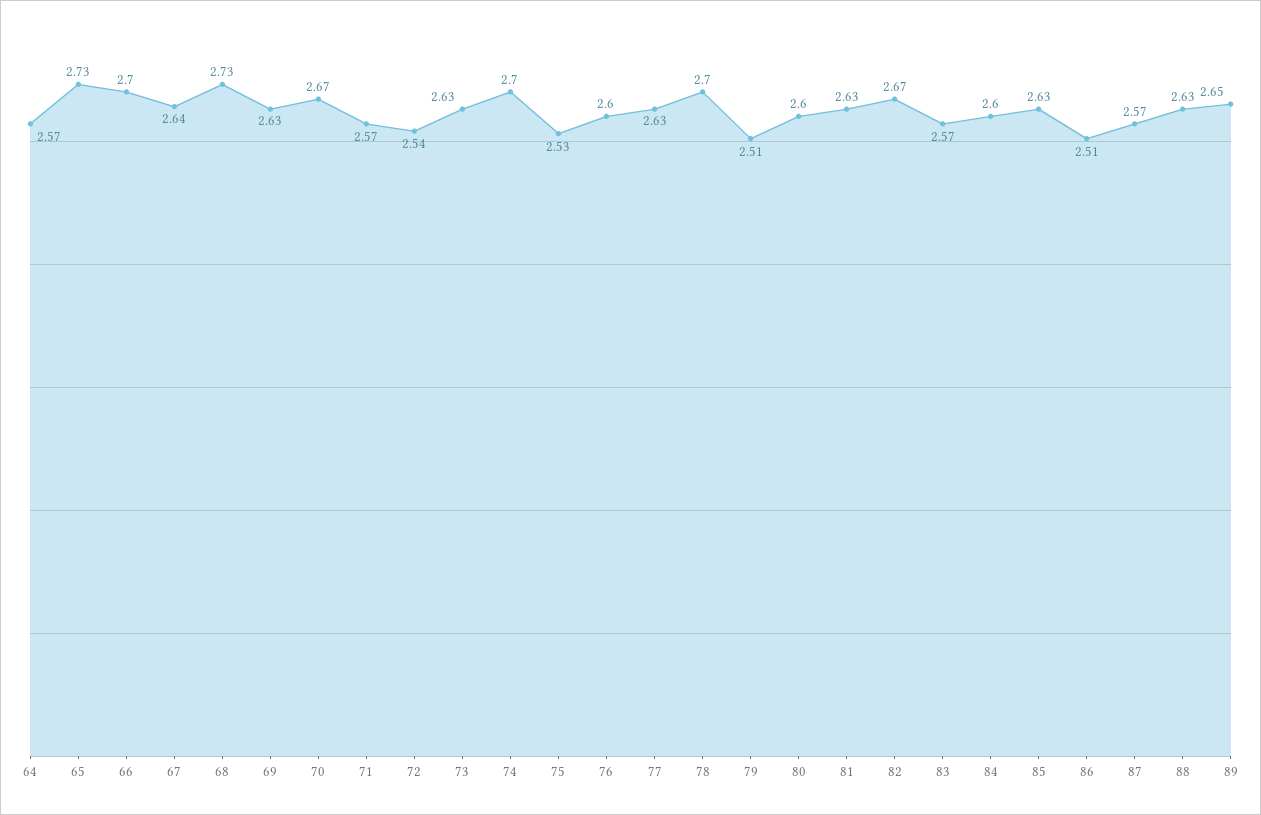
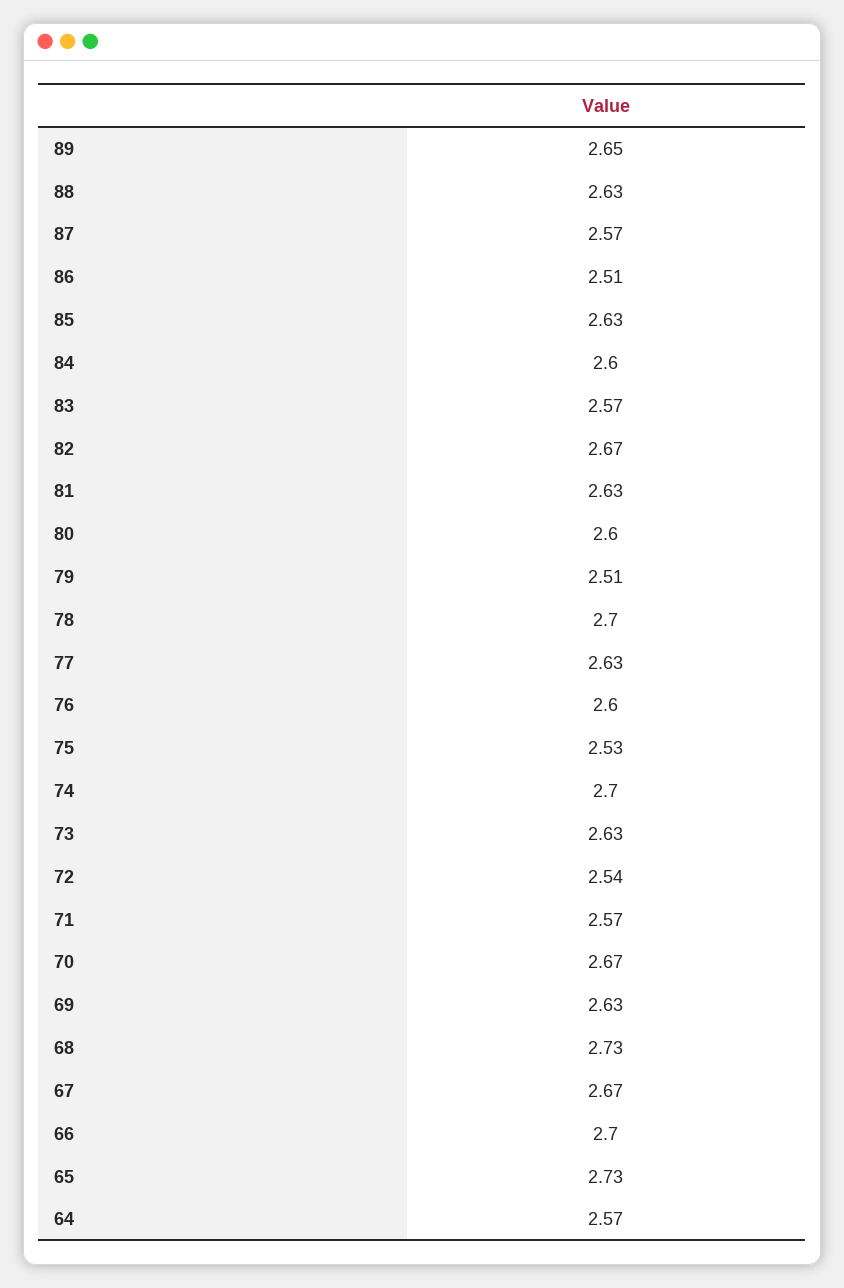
67: 2.64 -> 2.67

